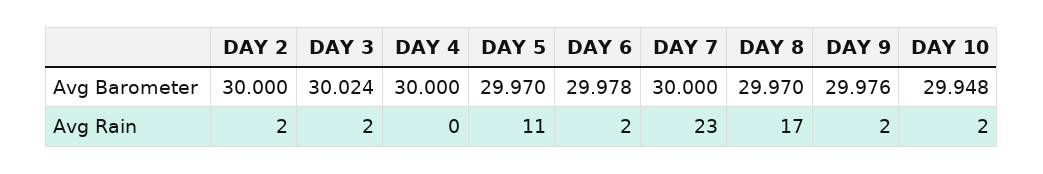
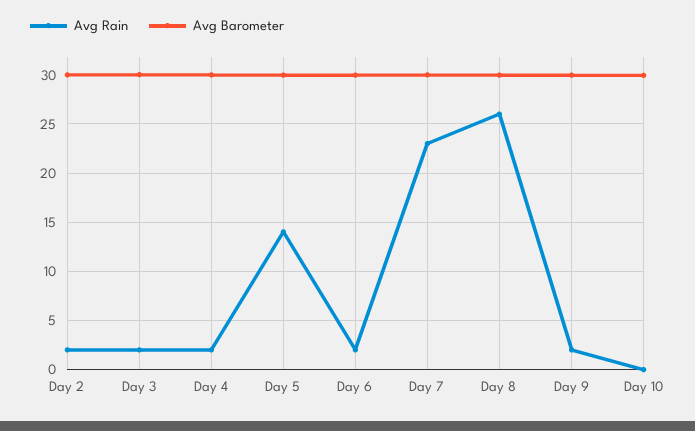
Avg Rain, DAY 4: 0 -> 2
Avg Rain, DAY 5: 11 -> 14
Avg Rain, DAY 8: 17 -> 26
Avg Rain, DAY 10: 2 -> 0

